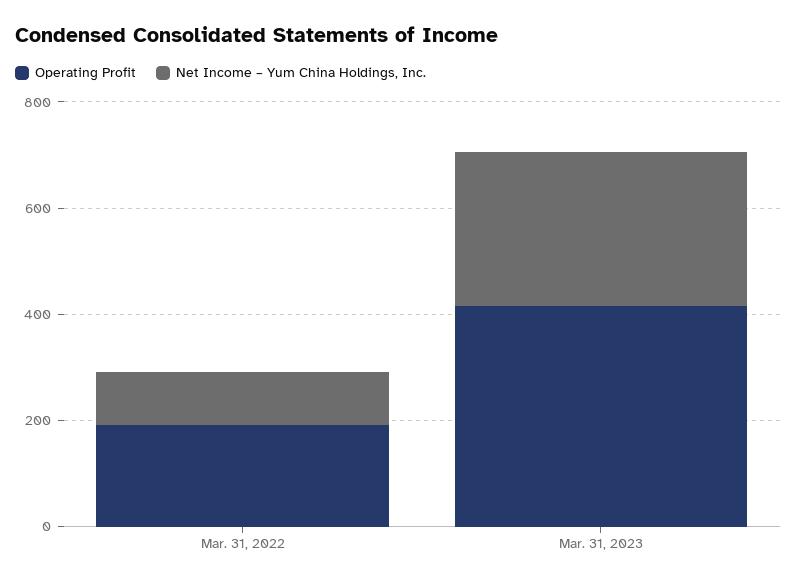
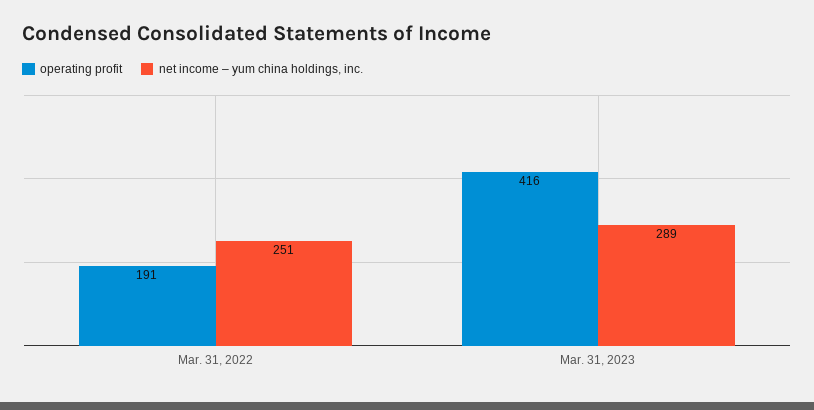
Net Income – Yum China Holdings, Inc., Mar. 31, 2022: 100 -> 251

